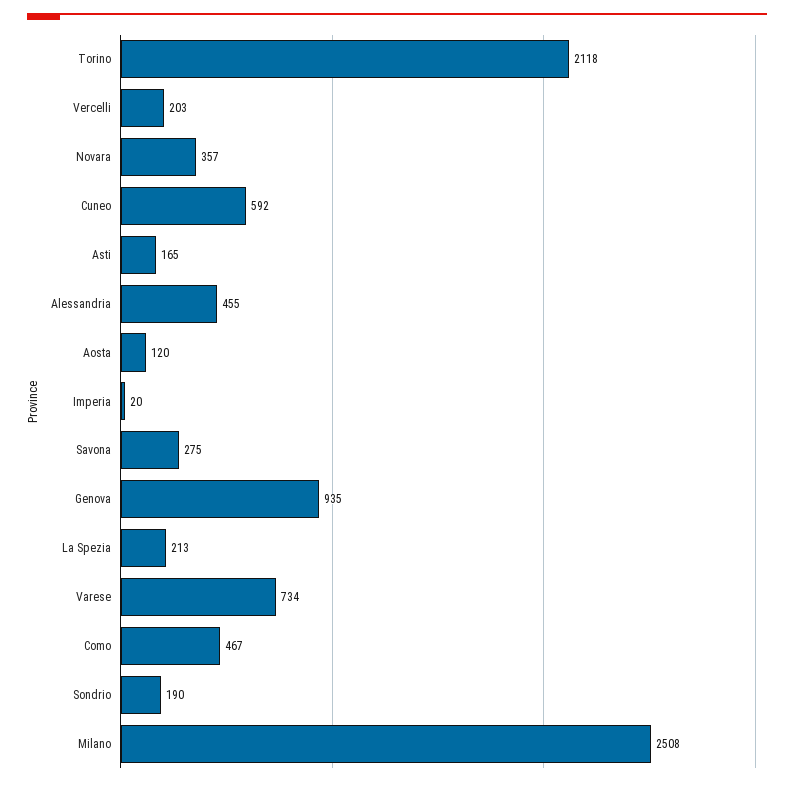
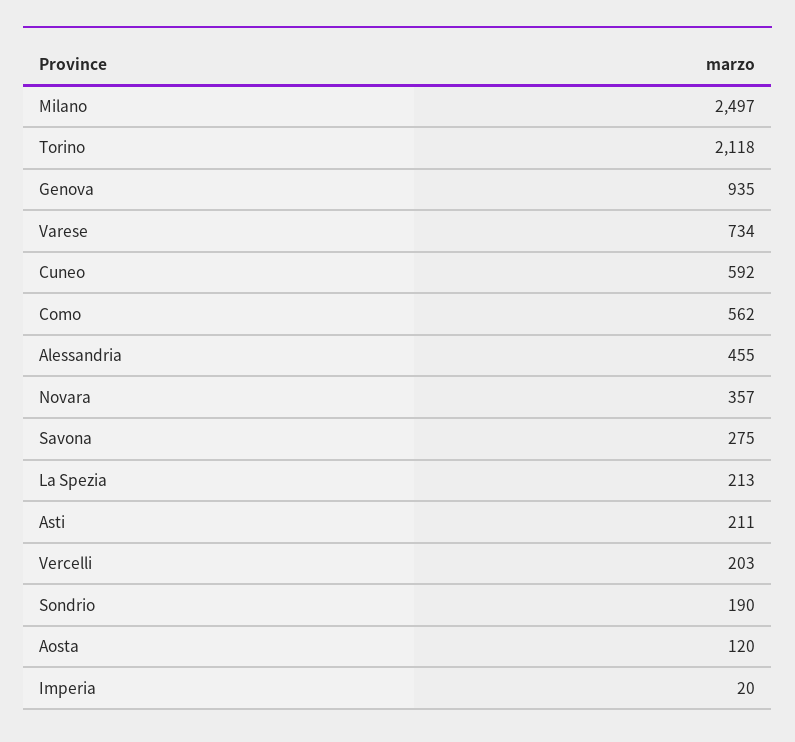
Asti: 165 -> 211
Como: 467 -> 562
Milano: 2508 -> 2497

